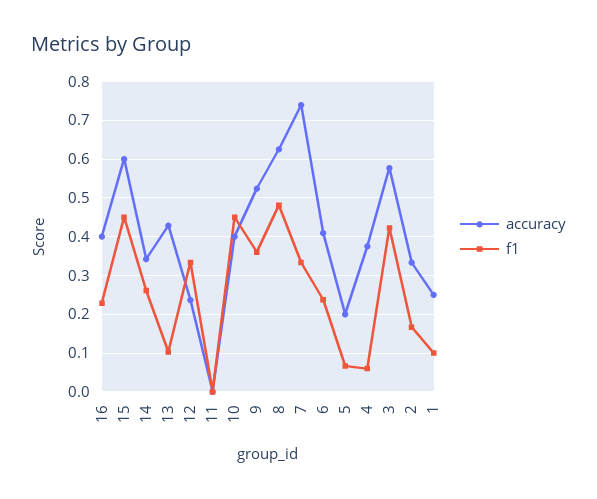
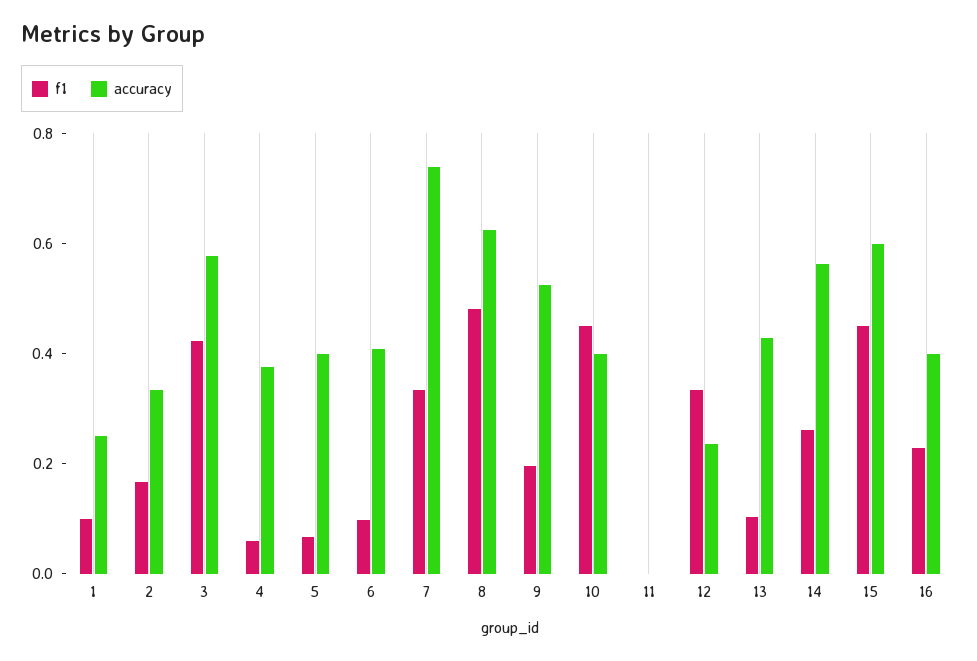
accuracy, 14: 0.34 -> 0.55
f1, 9: 0.36 -> 0.2
f1, 6: 0.24 -> 0.1
accuracy, 5: 0.2 -> 0.4

